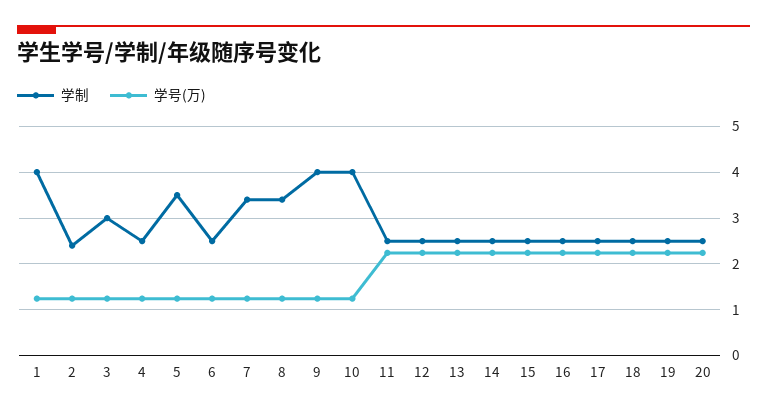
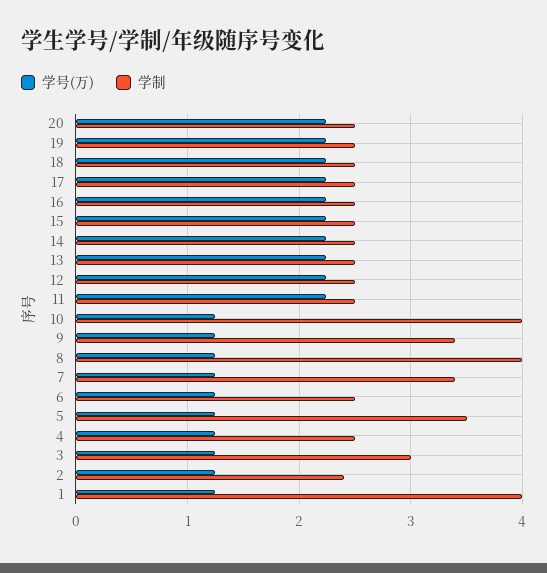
学制, 8: 3.4 -> 4
学制, 9: 4 -> 3.4

